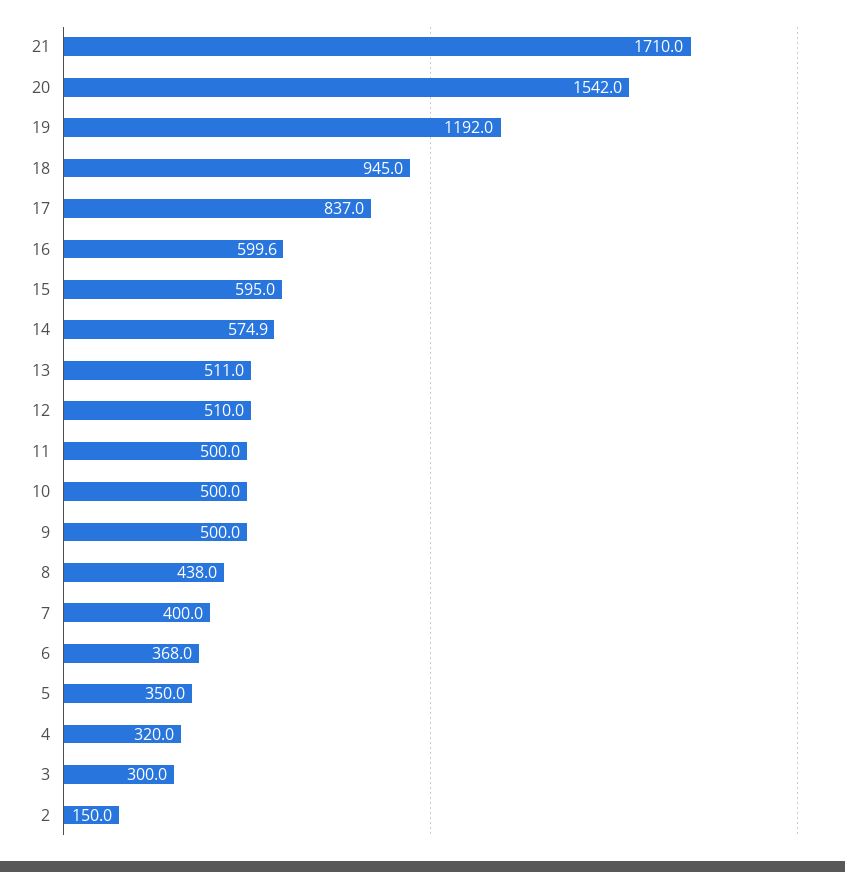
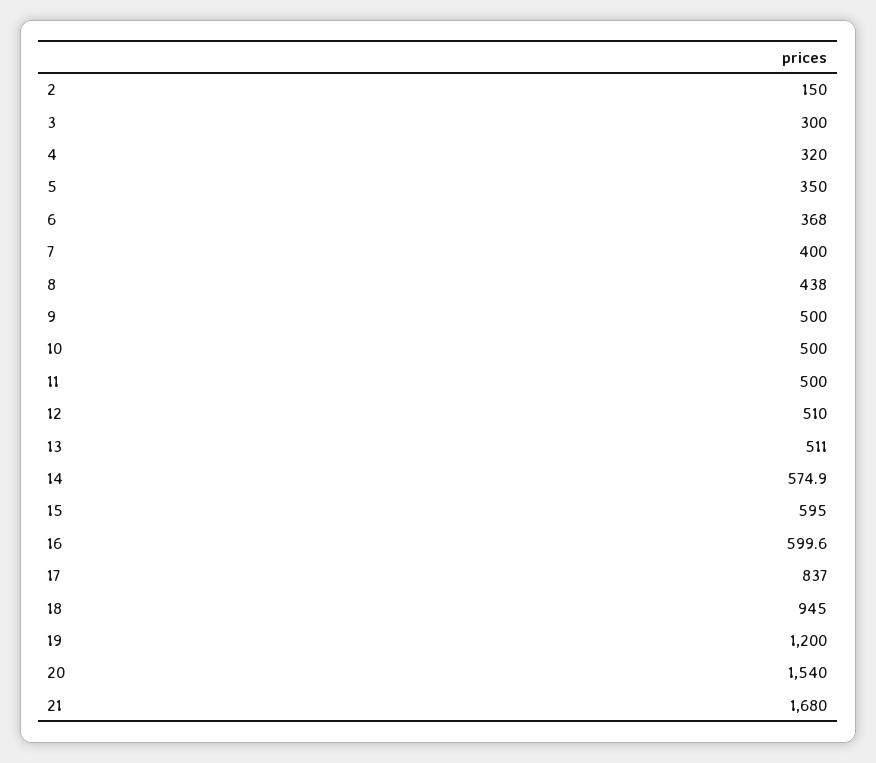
21: 1710 -> 1680
20: 1542 -> 1540
19: 1192 -> 1200

